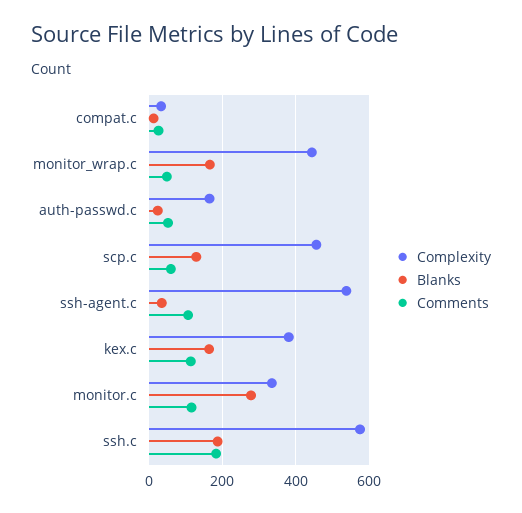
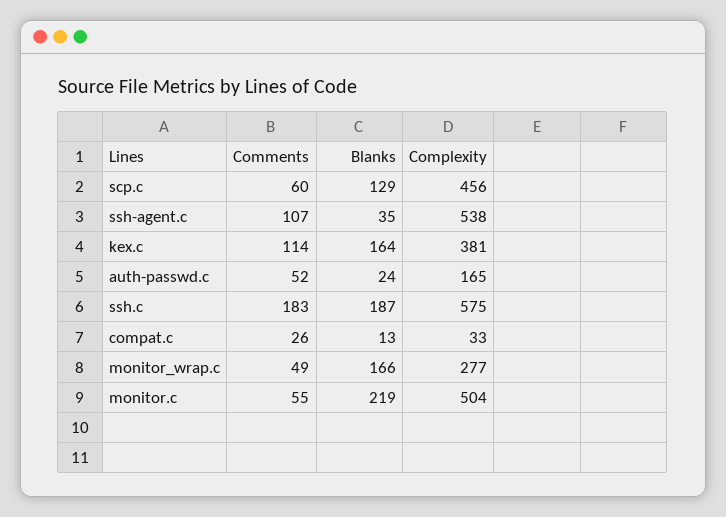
Complexity, monitor_wrap.c: 440 -> 277
Complexity, monitor.c: 340 -> 504
Blanks, monitor.c: 280 -> 219
Comments, monitor.c: 120 -> 55

